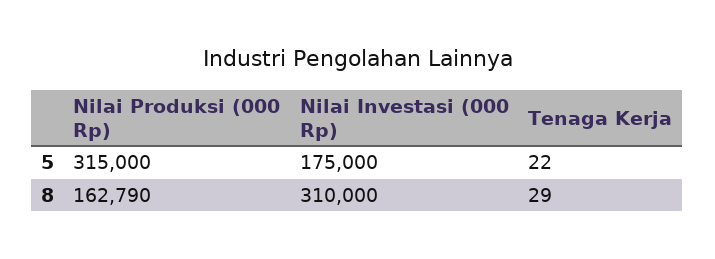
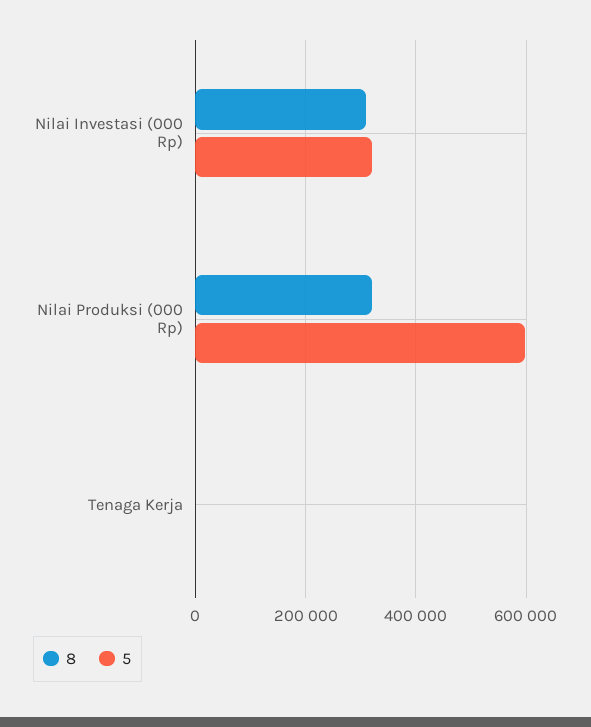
5, Nilai Produksi (000 Rp): 315000 -> 600000
5, Nilai Investasi (000 Rp): 175000 -> 320000
8, Nilai Produksi (000 Rp): 162790 -> 320000

